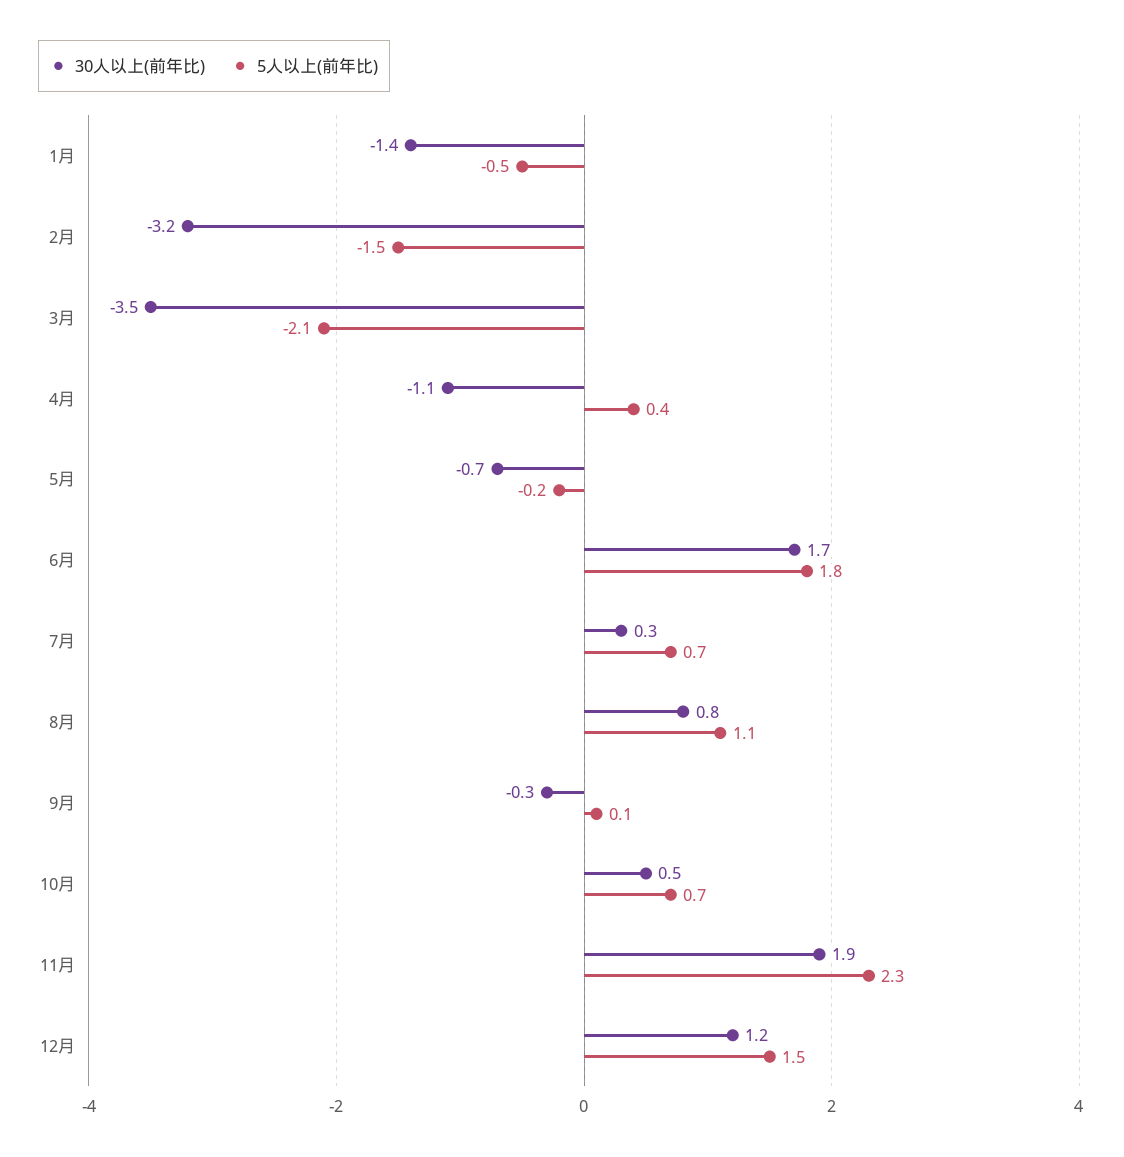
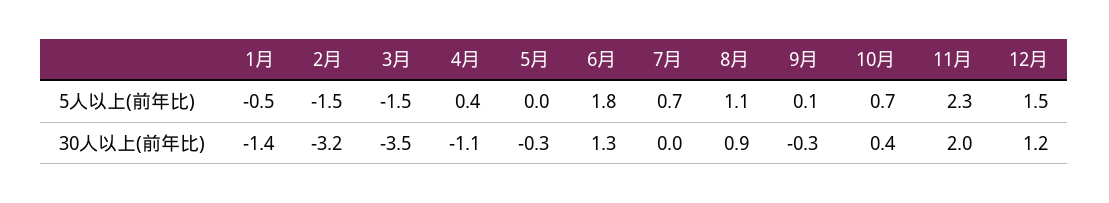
5人以上(前年比), 3月: -2.1 -> -1.5
30人以上(前年比), 5月: -0.7 -> -0.3
5人以上(前年比), 5月: -0.2 -> 0
30人以上(前年比), 6月: 1.7 -> 1.3
30人以上(前年比), 7月: 0.3 -> 0
30人以上(前年比), 8月: 0.8 -> 0.9
30人以上(前年比), 10月: 0.5 -> 0.4
30人以上(前年比), 11月: 1.9 -> 2

